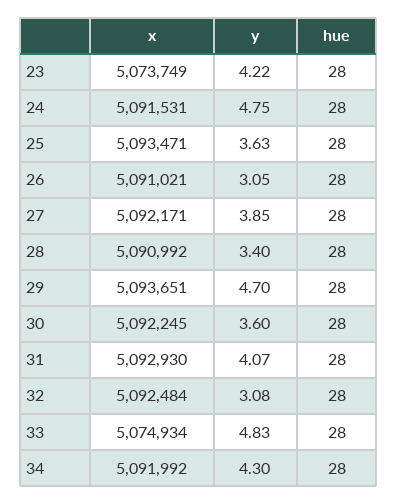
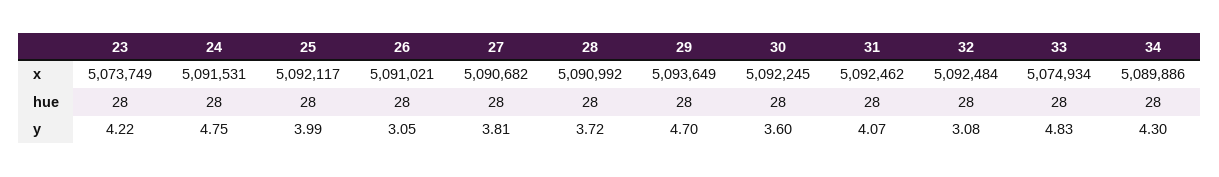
x, 25: 5093471 -> 5092117
y, 25: 3.63 -> 3.99
x, 27: 5092171 -> 5090682
y, 27: 3.85 -> 3.81
y, 28: 3.4 -> 3.72
x, 29: 5093651 -> 5093649
x, 31: 5092930 -> 5092462
x, 34: 5091992 -> 5089886

